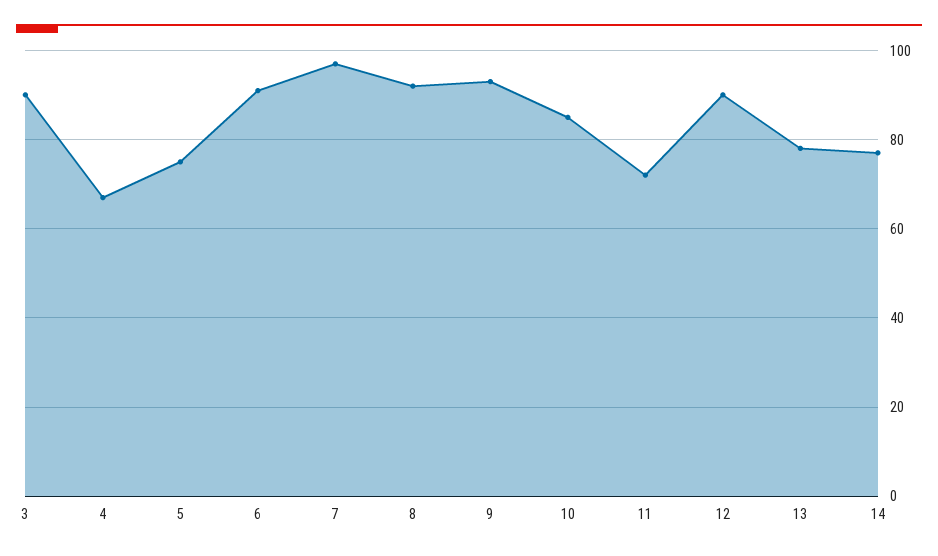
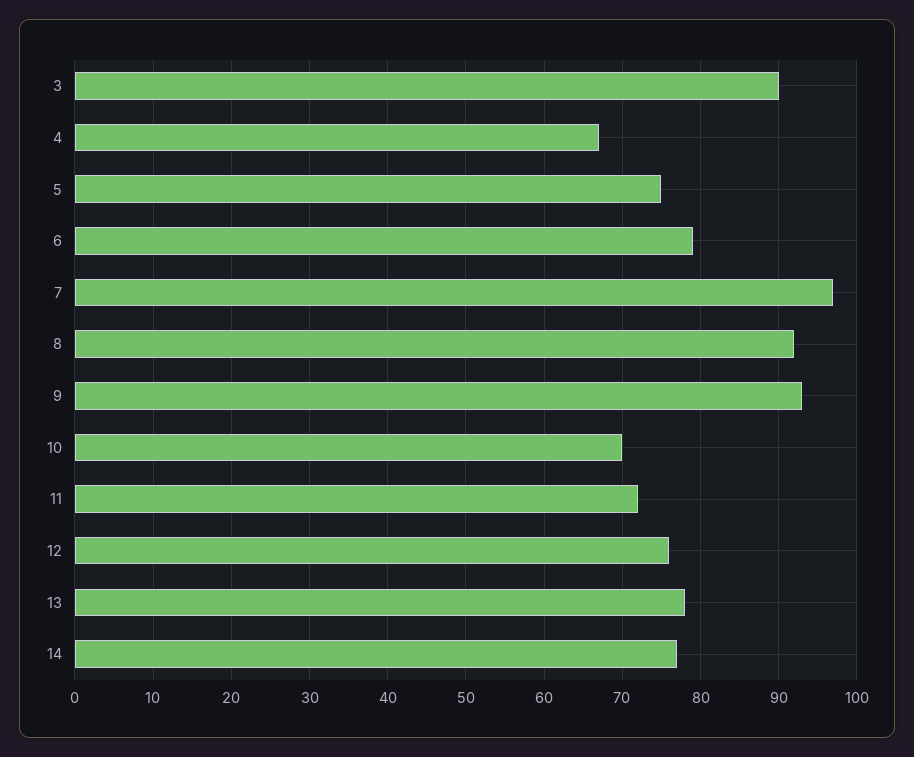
6: 90 -> 79
10: 85 -> 70
12: 90 -> 76

